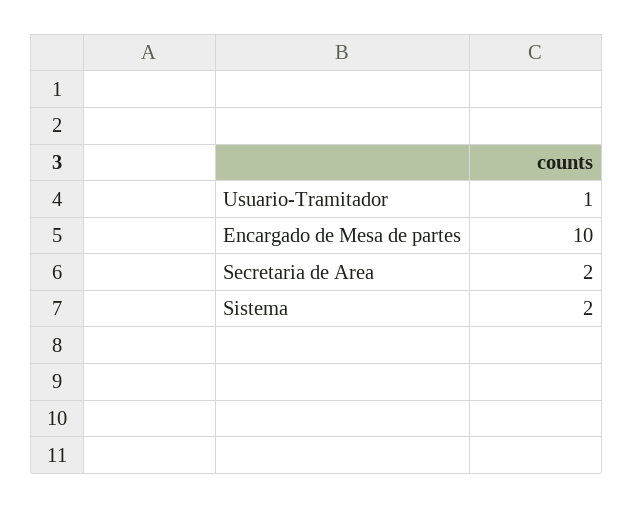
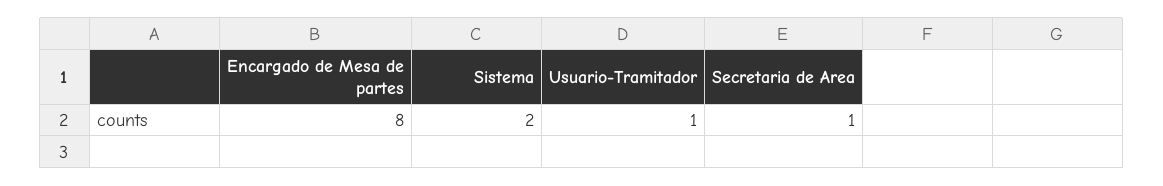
Encargado de Mesa de partes: 10 -> 8
Secretaria de Area: 2 -> 1

